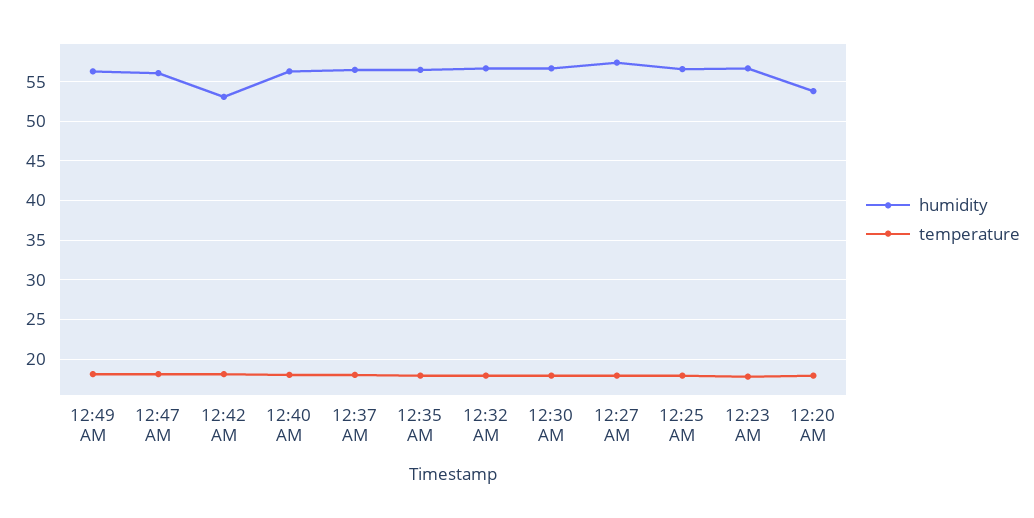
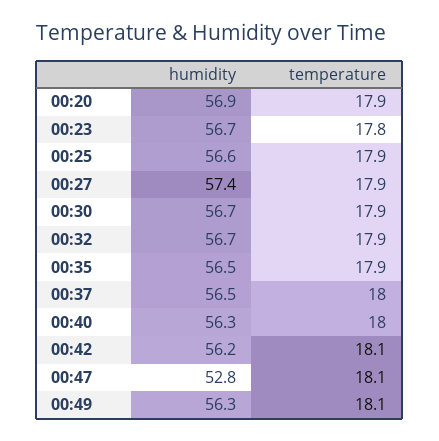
humidity, 12:47 AM: 56 -> 52.8
humidity, 12:42 AM: 53 -> 56.2
humidity, 12:20 AM: 54 -> 56.9

